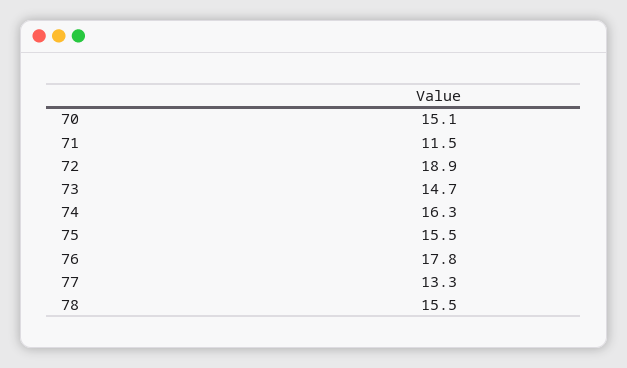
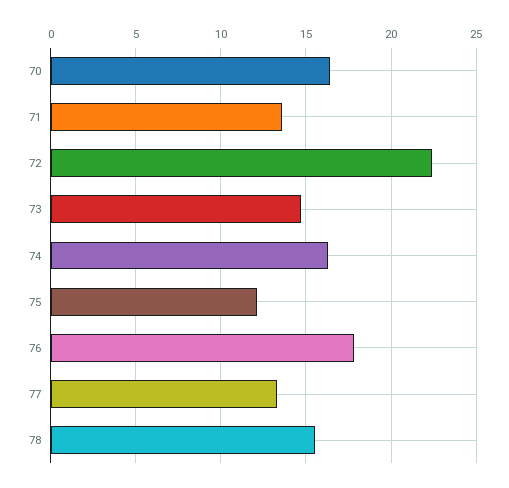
70: 15.1 -> 16.5
71: 11.5 -> 13.5
72: 18.9 -> 22.5
75: 15.5 -> 12

